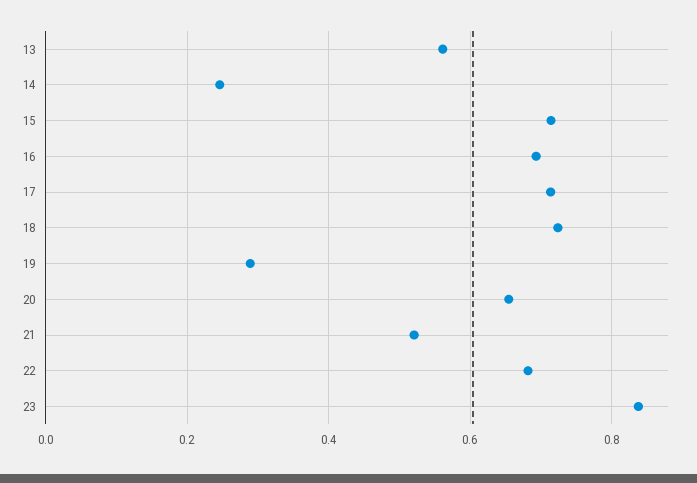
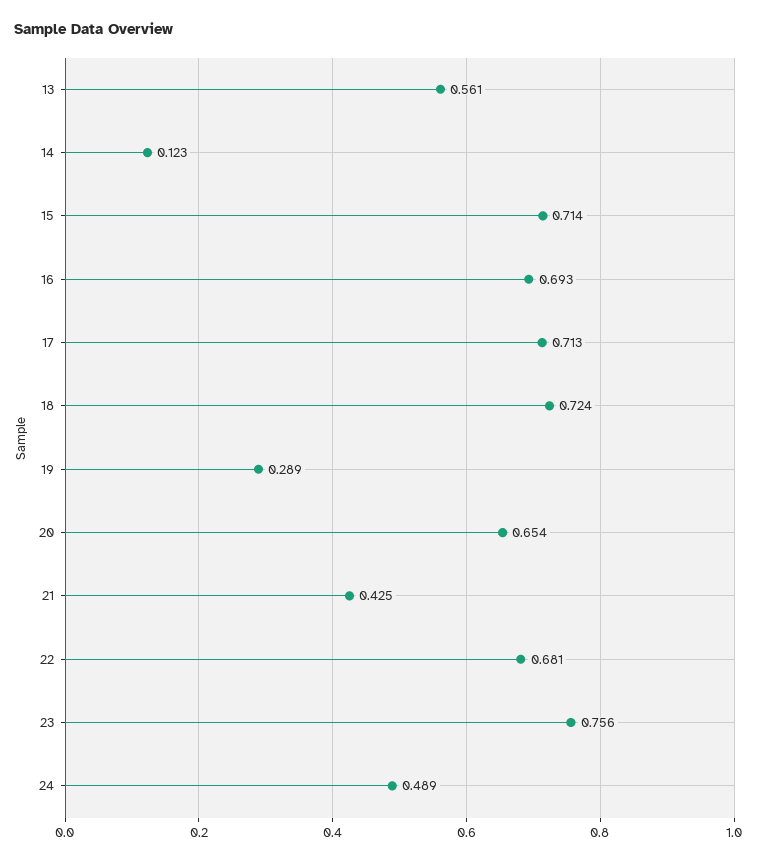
14: 0.24 -> 0.123
21: 0.52 -> 0.425
23: 0.84 -> 0.756
24: none -> 0.489

